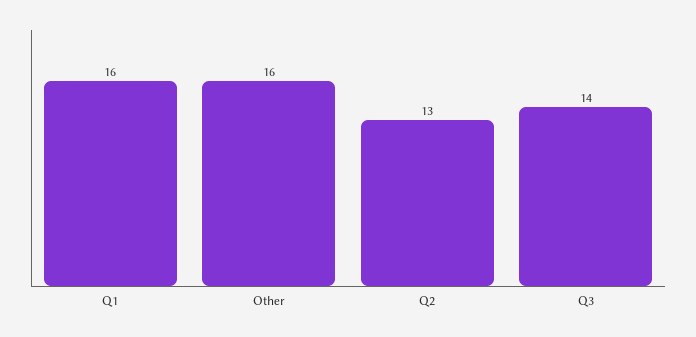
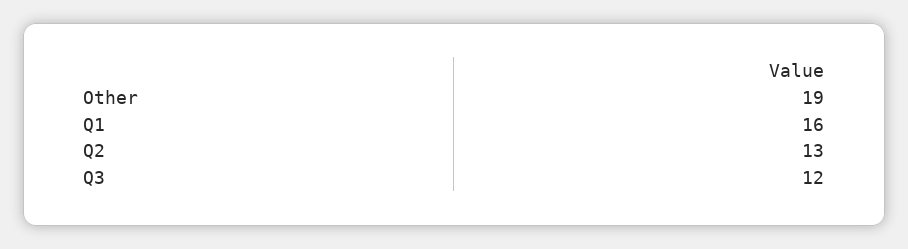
Other: 16 -> 19
Q3: 14 -> 12

